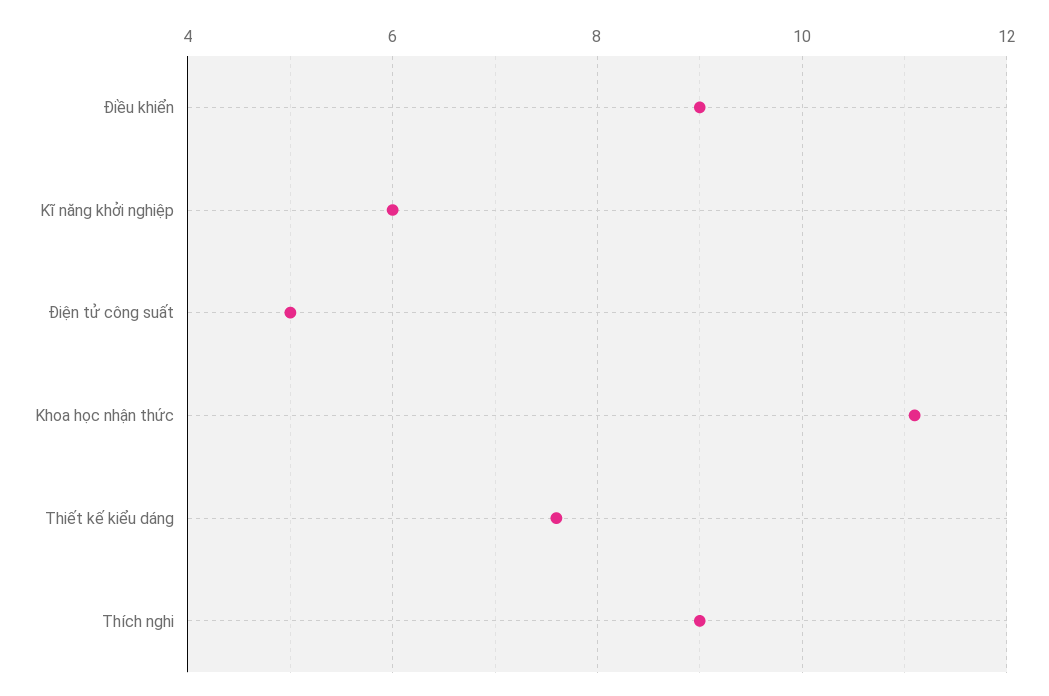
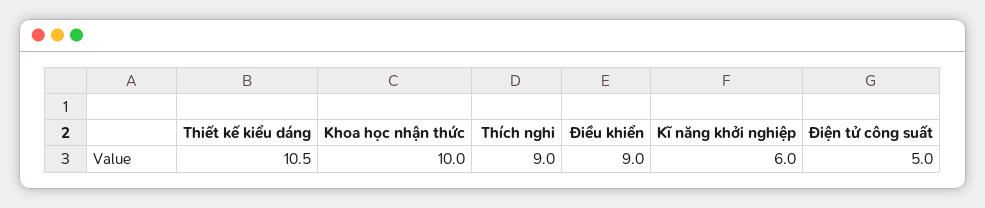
Khoa học nhận thức: 11 -> 10
Thiết kế kiểu dáng: 7.5 -> 10.5

